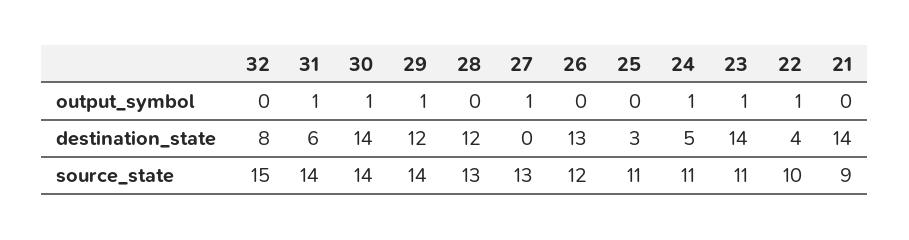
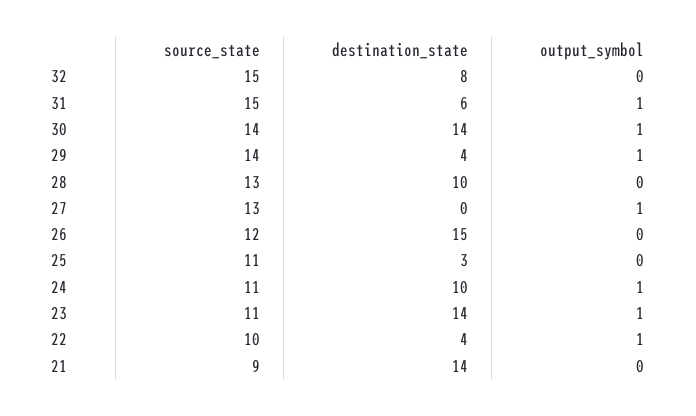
29, destination_state: 12 -> 4
28, destination_state: 12 -> 10
26, destination_state: 13 -> 15
24, destination_state: 5 -> 10
31, source_state: 14 -> 15

